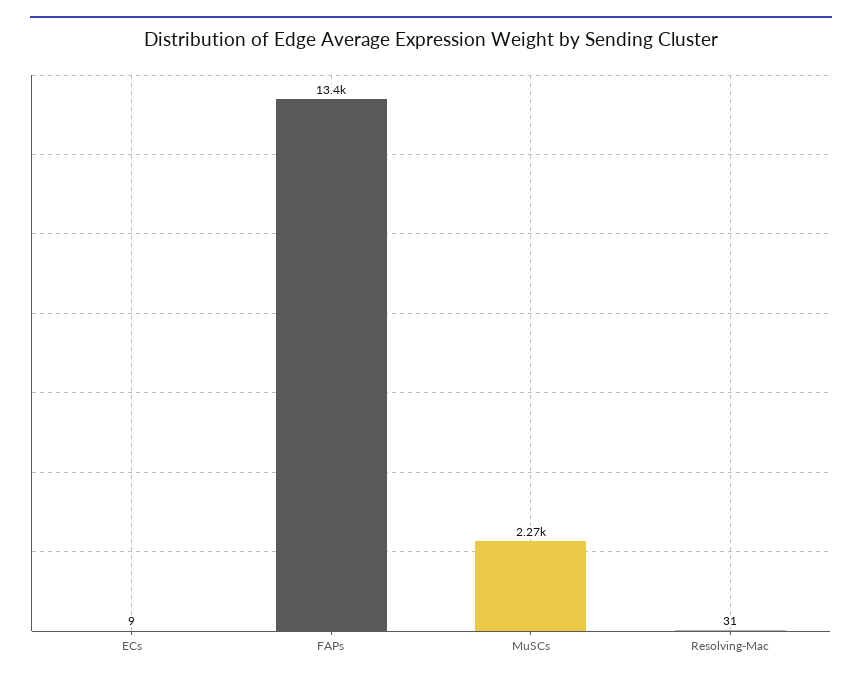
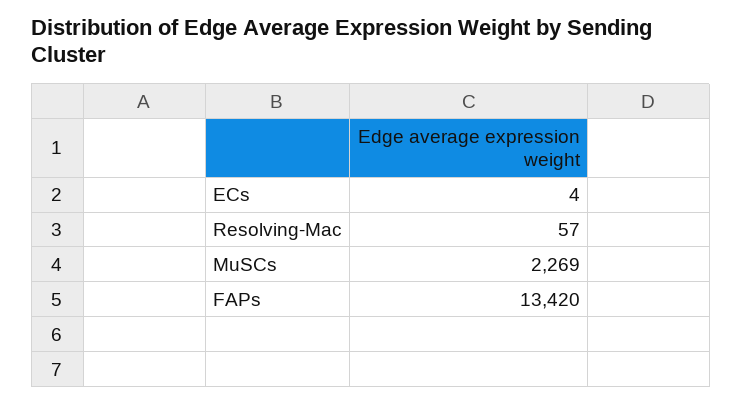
ECs: 9 -> 4
Resolving-Mac: 31 -> 57

